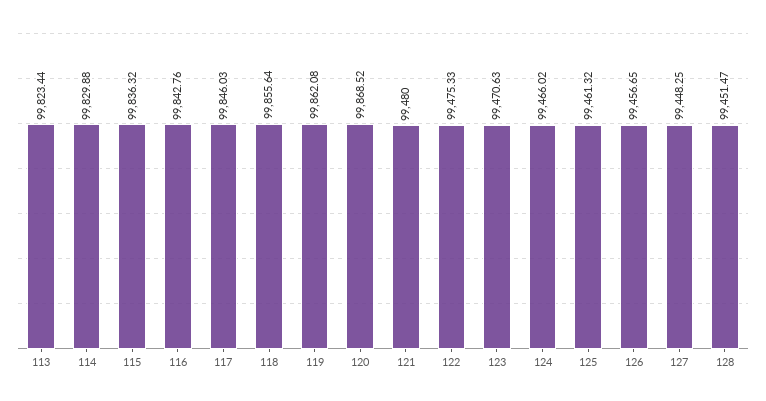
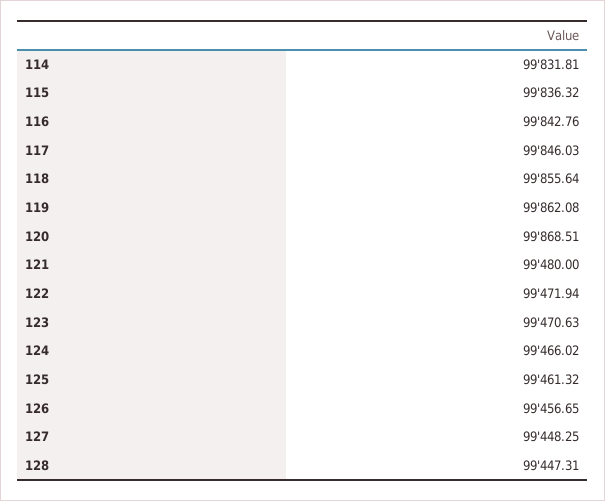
113: 99823.44 -> none
114: 99829.88 -> 99831.81
120: 99868.52 -> 99868.51
122: 99475.33 -> 99471.94
128: 99451.47 -> 99447.31

